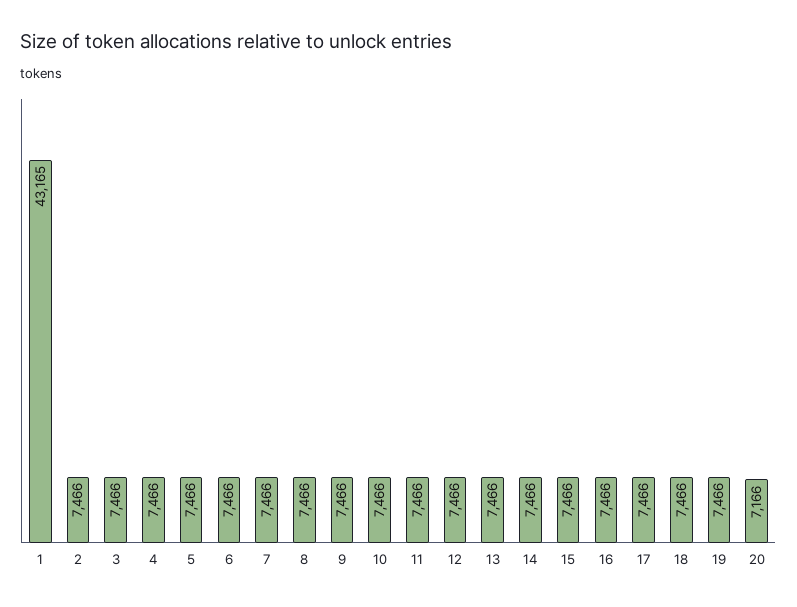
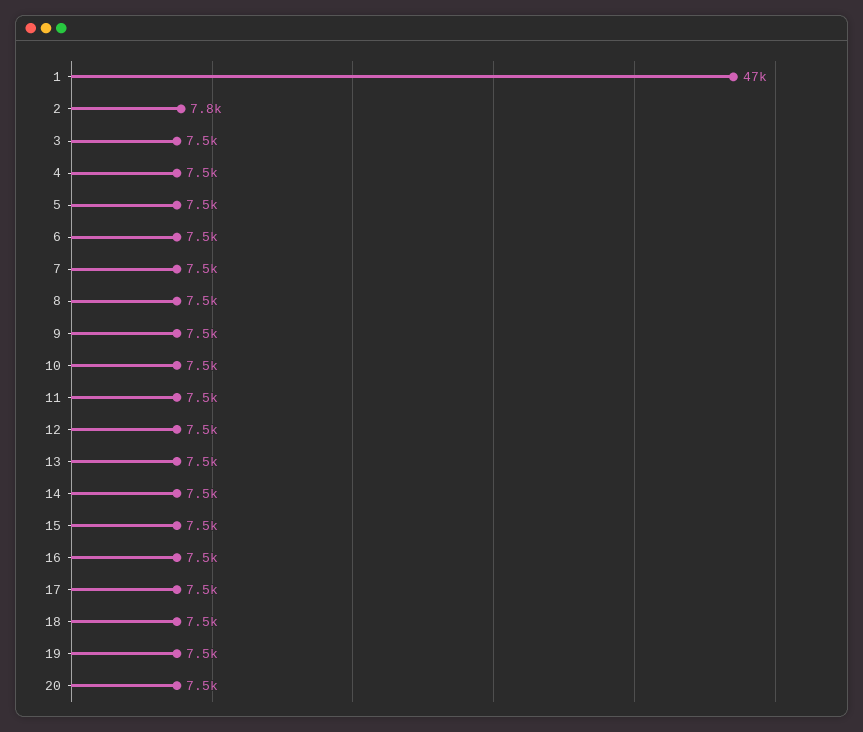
1: 43165 -> 47000
2: 7466 -> 7800
20: 7166 -> 7500

